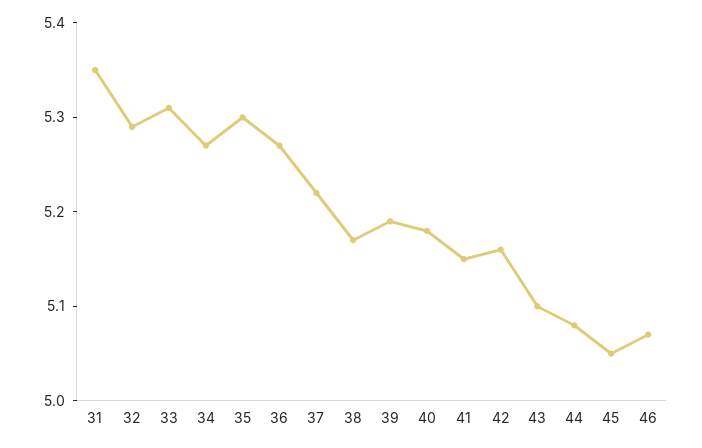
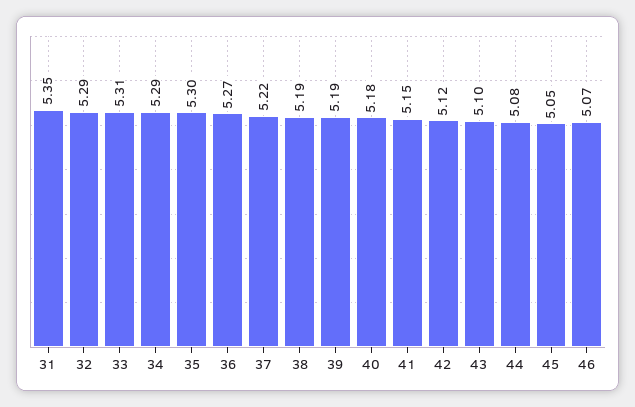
34: 5.27 -> 5.29
38: 5.17 -> 5.19
42: 5.16 -> 5.12

